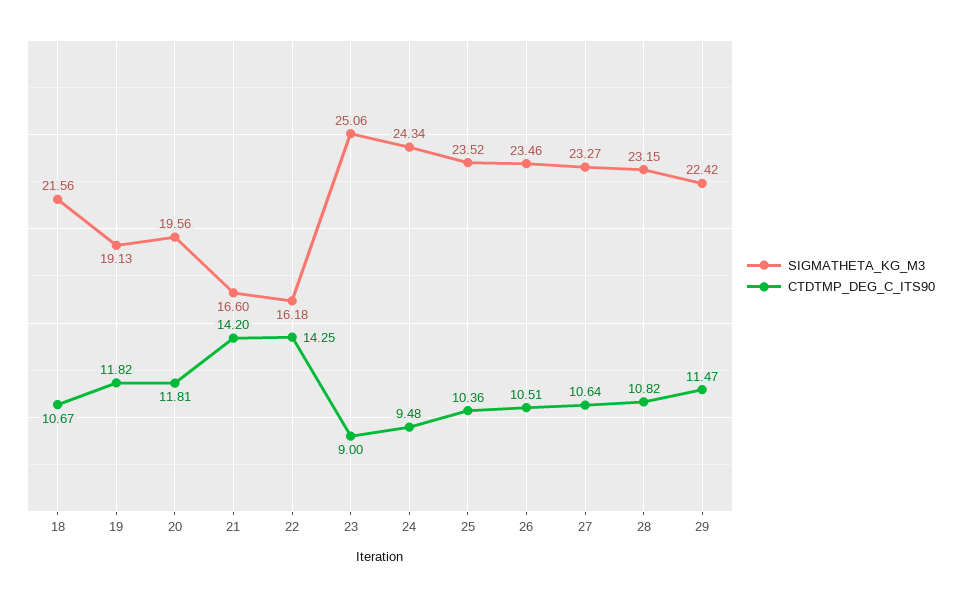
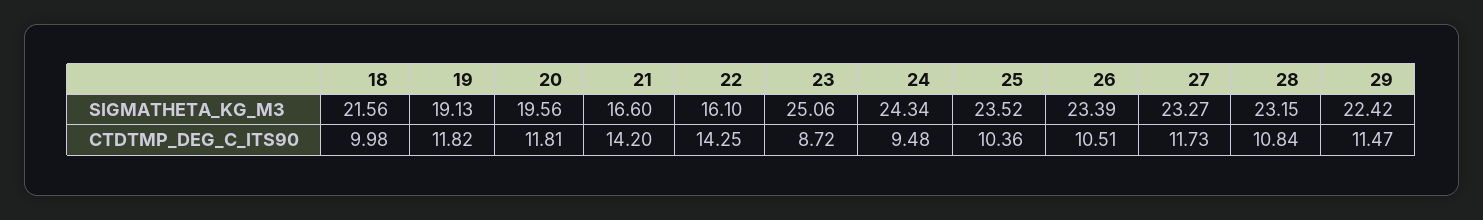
CTDTMP_DEG_C_ITS90, 18: 10.67 -> 9.98
SIGMATHETA_KG_M3, 22: 16.18 -> 16.1
CTDTMP_DEG_C_ITS90, 23: 9 -> 8.72
SIGMATHETA_KG_M3, 26: 23.46 -> 23.39
CTDTMP_DEG_C_ITS90, 27: 10.64 -> 11.73
CTDTMP_DEG_C_ITS90, 28: 10.82 -> 10.84

